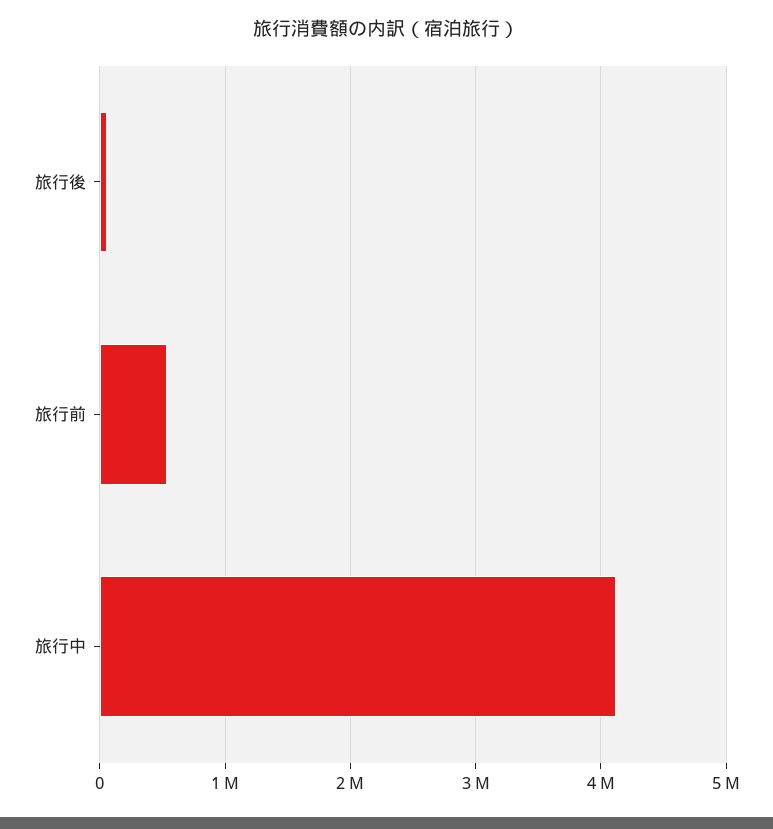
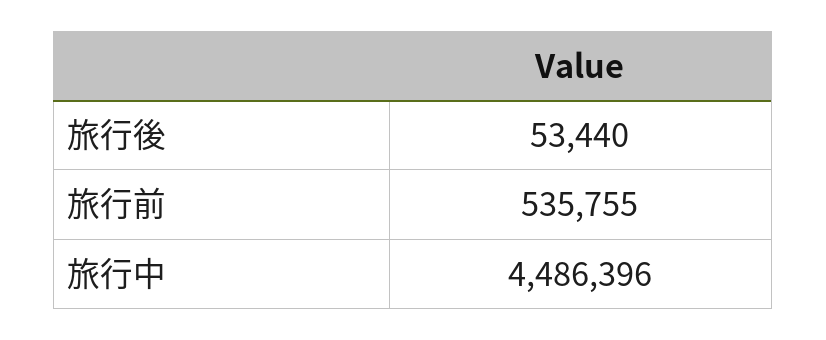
旅行中: 4100000 -> 4486396

